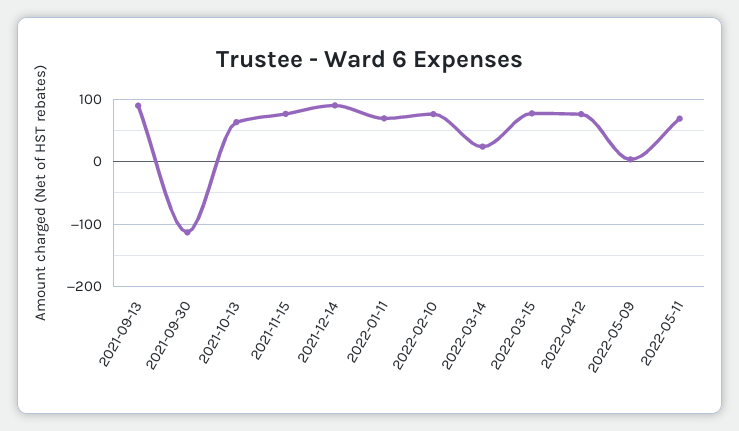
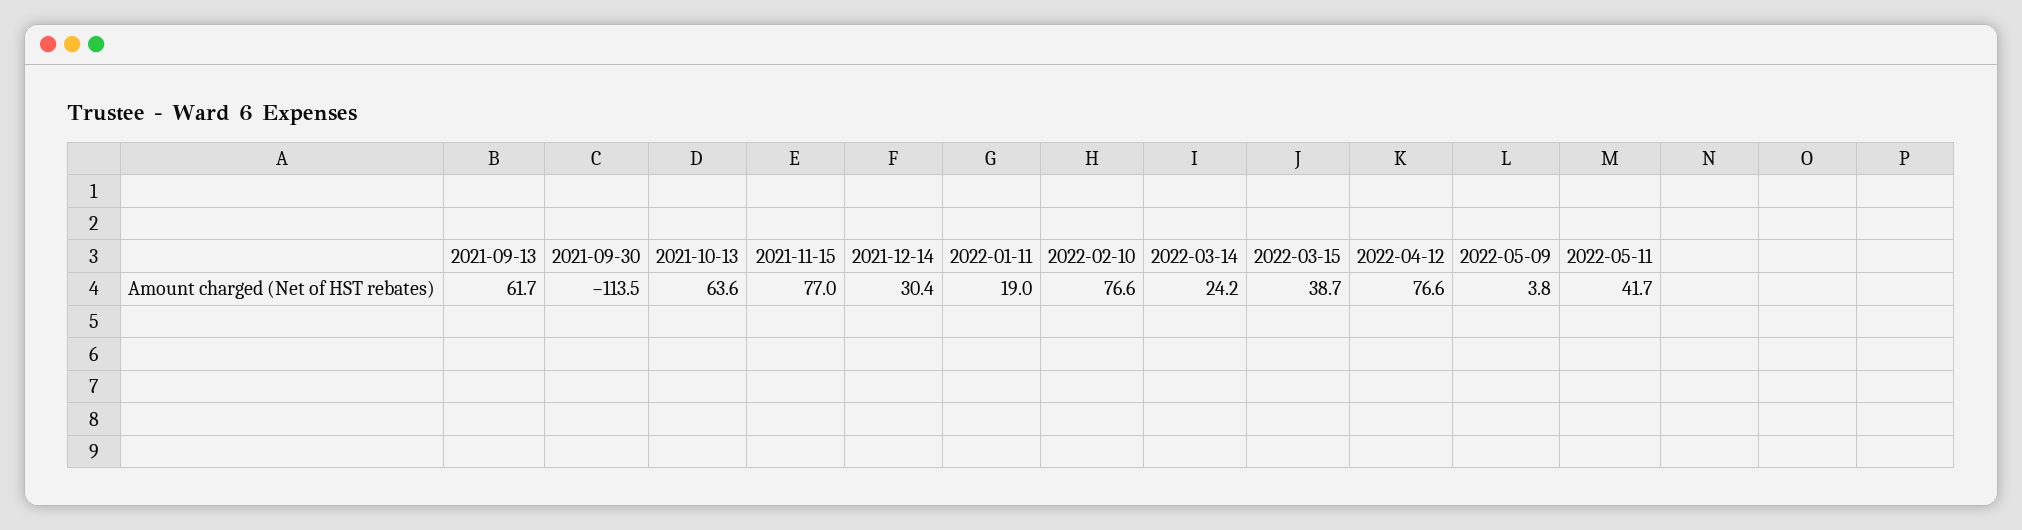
2021-09-13: 90 -> 61.7
2021-12-14: 90 -> 30.4
2022-01-11: 70 -> 19
2022-03-15: 80 -> 38.7
2022-05-11: 70 -> 41.7

